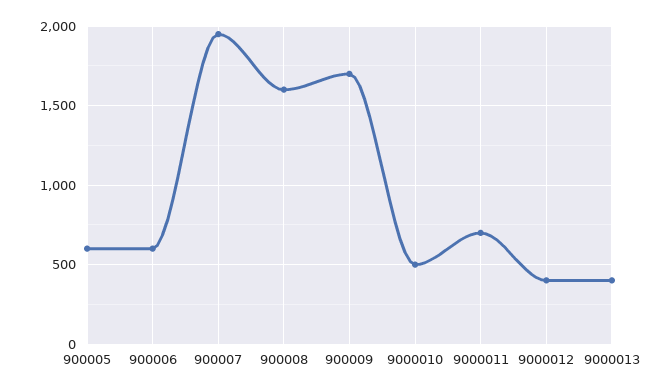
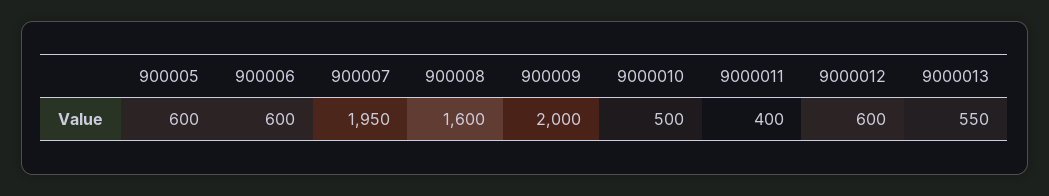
900009: 1700 -> 2000
9000011: 700 -> 400
9000012: 400 -> 600
9000013: 400 -> 550

